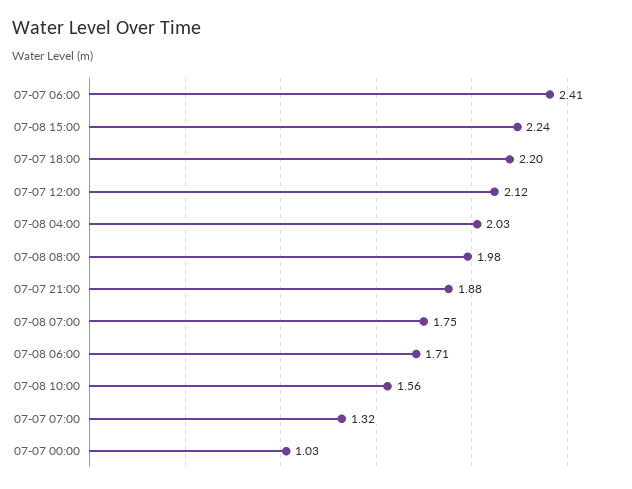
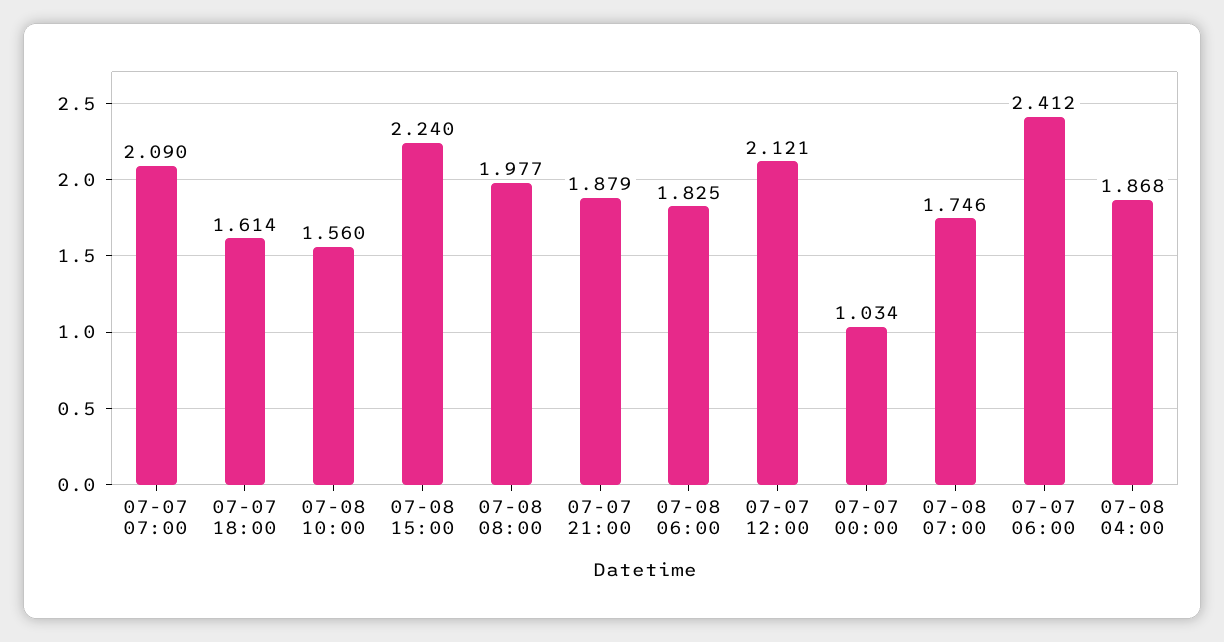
07-07 18:00: 2.2 -> 1.614
07-08 04:00: 2.03 -> 1.868
07-08 06:00: 1.71 -> 1.825
07-07 07:00: 1.32 -> 2.09

